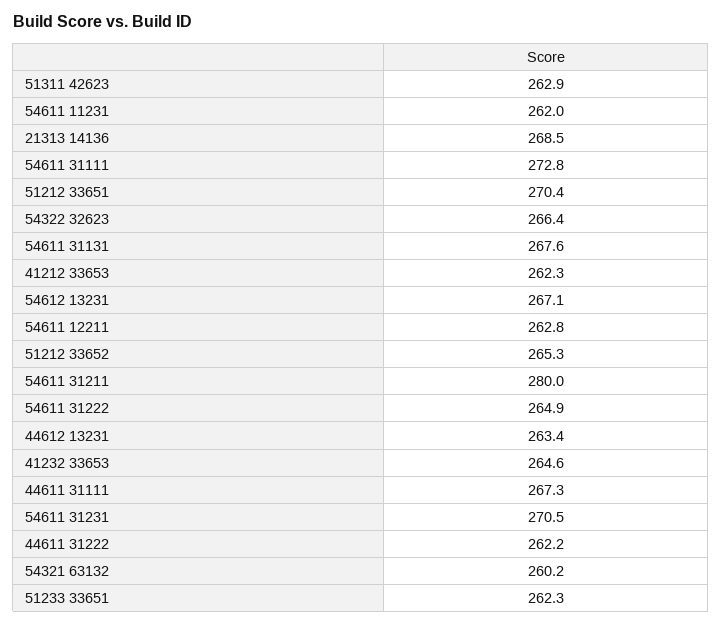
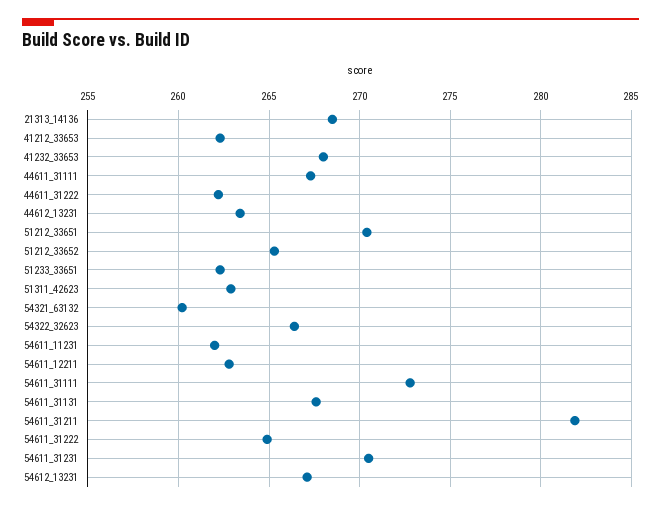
54611 31211: 280 -> 282
41232 33653: 264.6 -> 268

